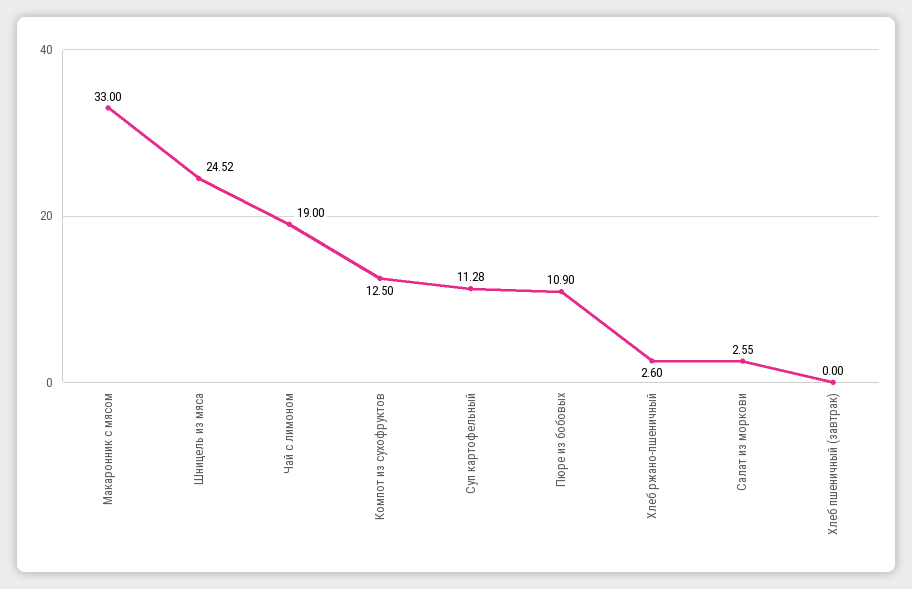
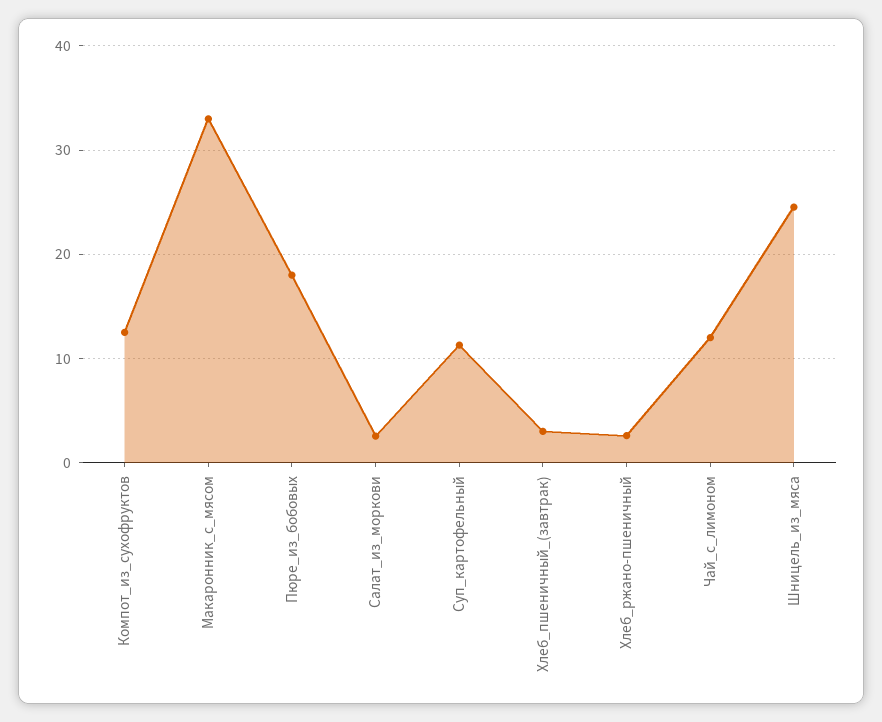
Чай с лимоном: 19 -> 12
Пюре из бобовых: 10.9 -> 18
Хлеб пшеничный (завтрак): 0 -> 3

